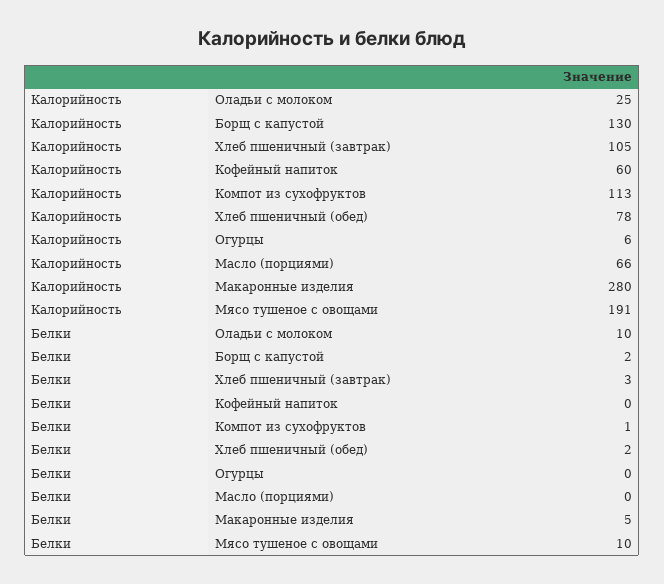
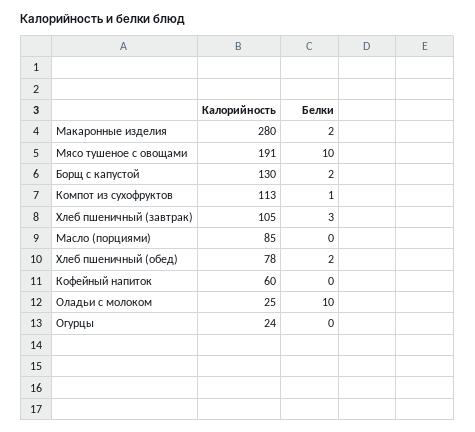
Калорийность, Огурцы: 6 -> 24
Калорийность, Масло (порциями): 66 -> 85
Белки, Макаронные изделия: 5 -> 2

